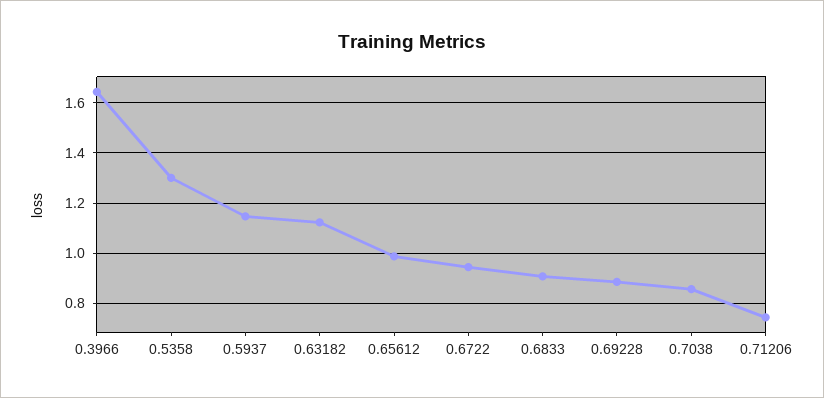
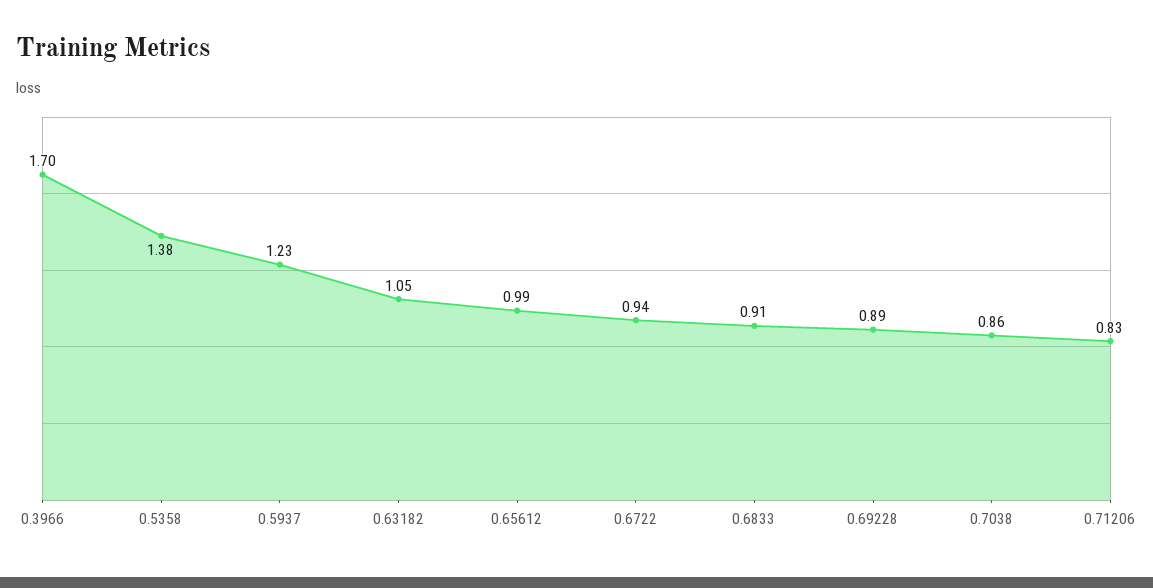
0.3966: 1.65 -> 1.7
0.5358: 1.3 -> 1.38
0.5937: 1.15 -> 1.23
0.63182: 1.125 -> 1.05
0.71206: 0.75 -> 0.83

